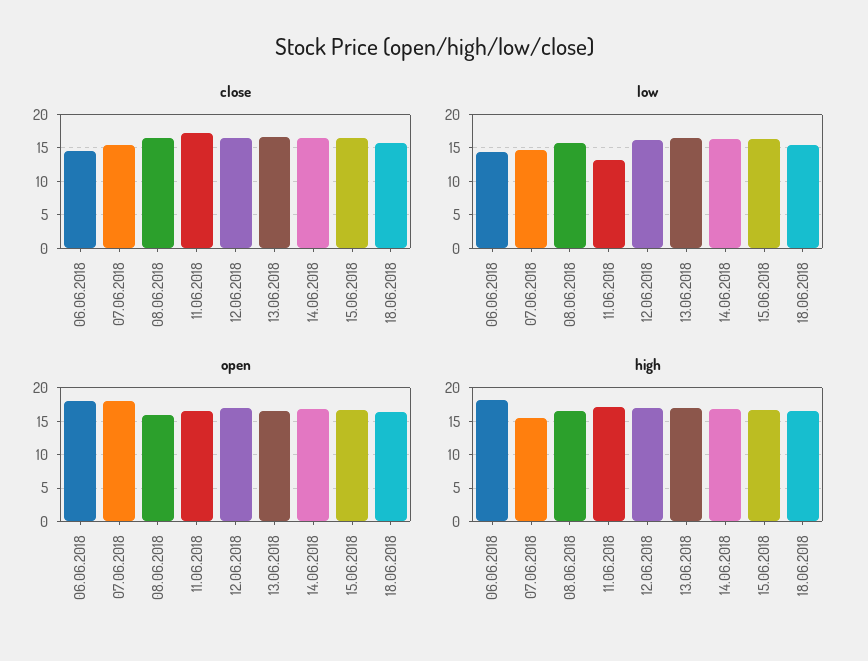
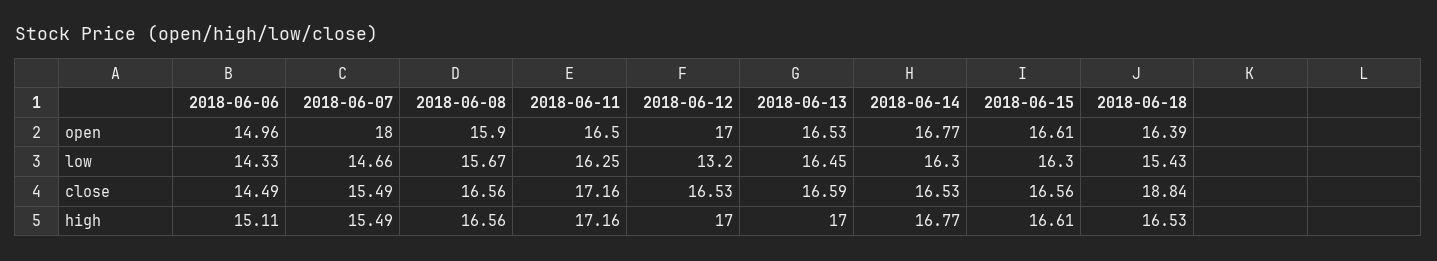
close, 18.06.2018: 16 -> 18.84
low, 11.06.2018: 13 -> 16.25
low, 12.06.2018: 16 -> 13.2
open, 06.06.2018: 18 -> 14.96
high, 06.06.2018: 18 -> 15.11

